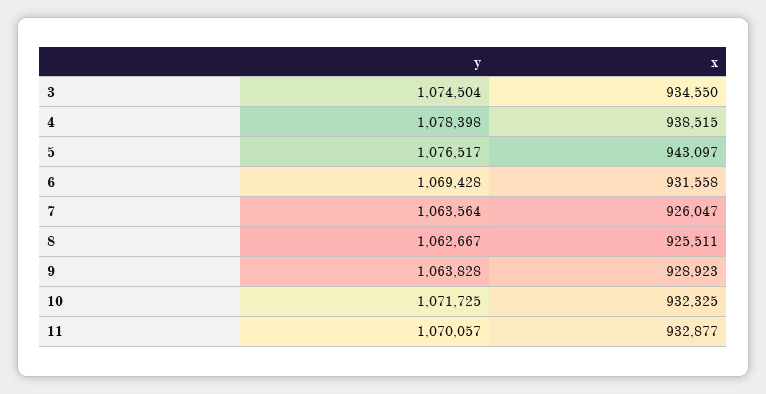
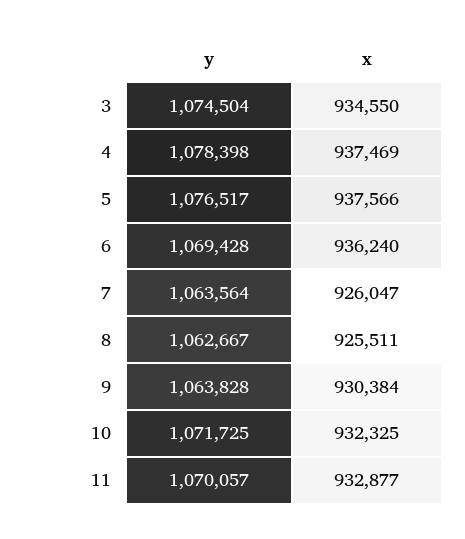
x, 4: 938515 -> 937469
x, 5: 943097 -> 937566
x, 6: 931558 -> 936240
x, 9: 928923 -> 930384

